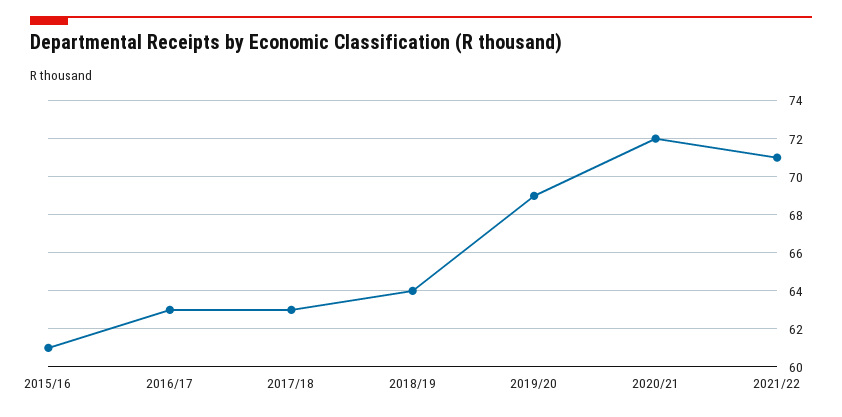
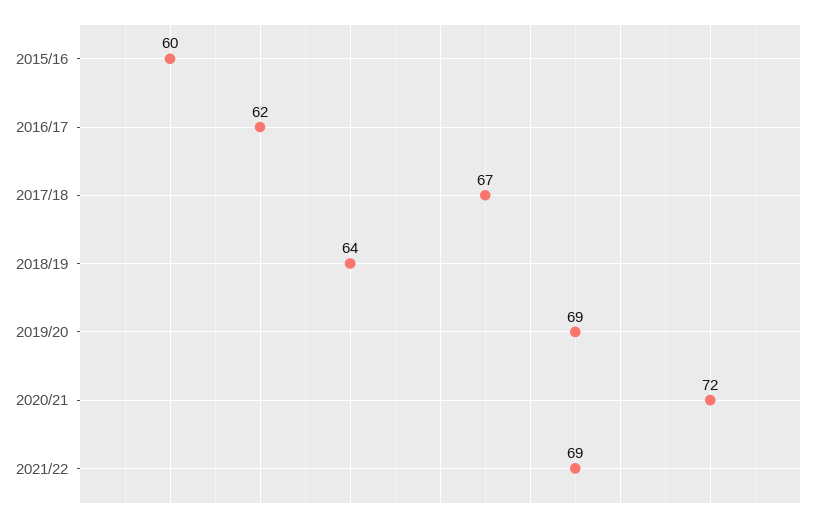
2015/16: 61 -> 60
2016/17: 63 -> 62
2017/18: 63 -> 67
2021/22: 71 -> 69

